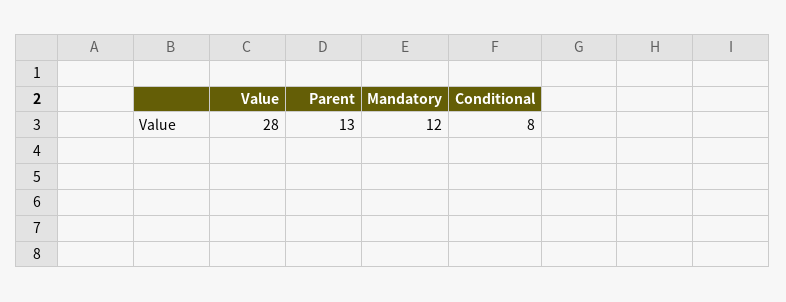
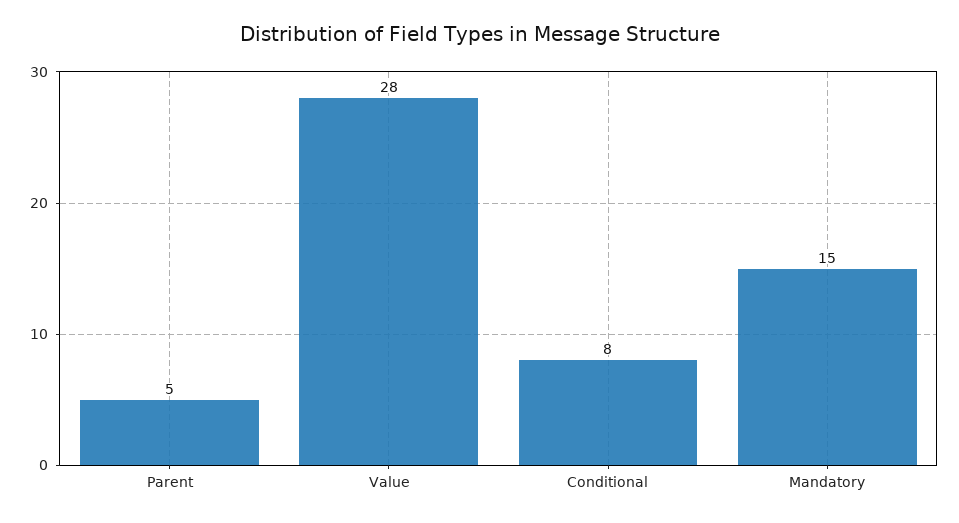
Parent: 13 -> 5
Mandatory: 12 -> 15

